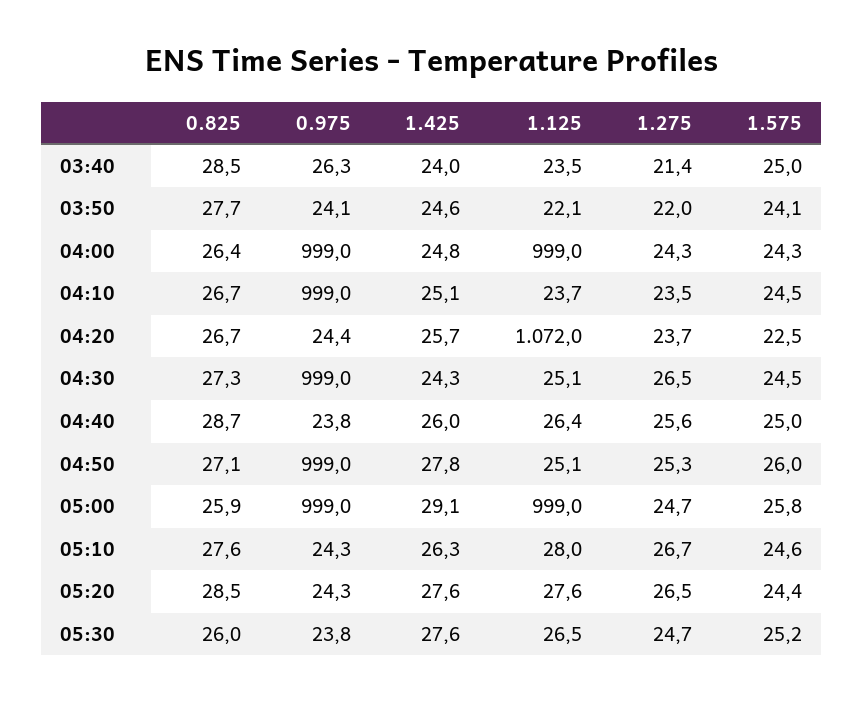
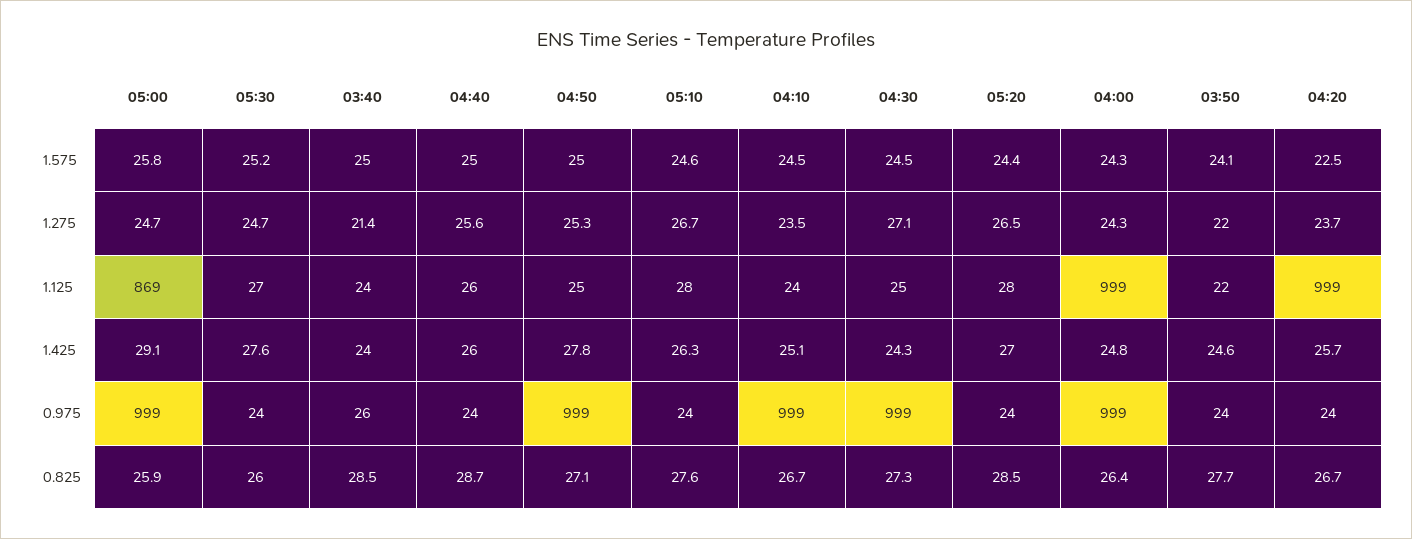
1.125, 04:20: 1072 -> 999
1.275, 04:30: 26.5 -> 27.1
1.575, 04:50: 26 -> 25
1.125, 05:00: 999 -> 869
1.425, 05:20: 27.6 -> 27

